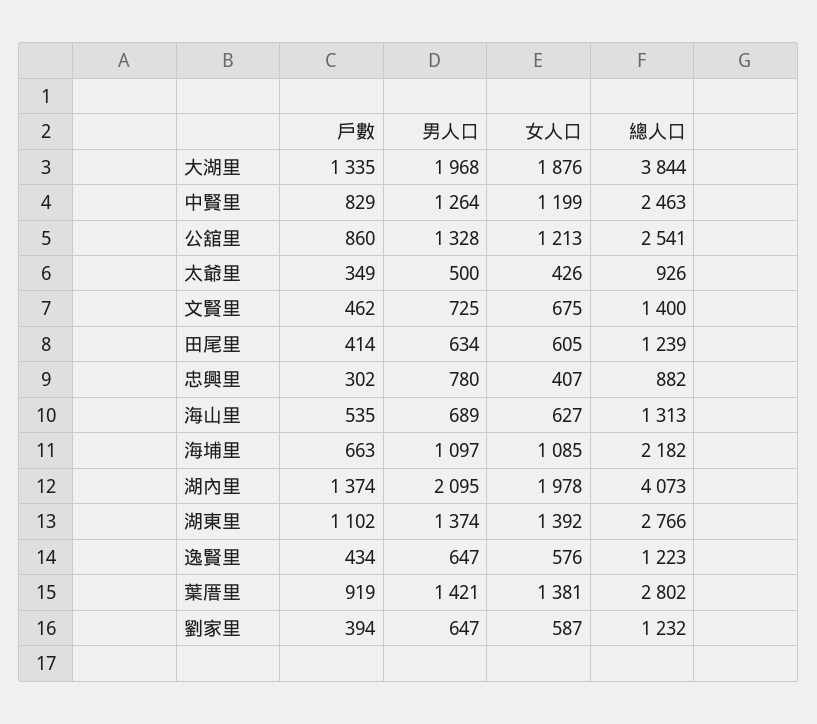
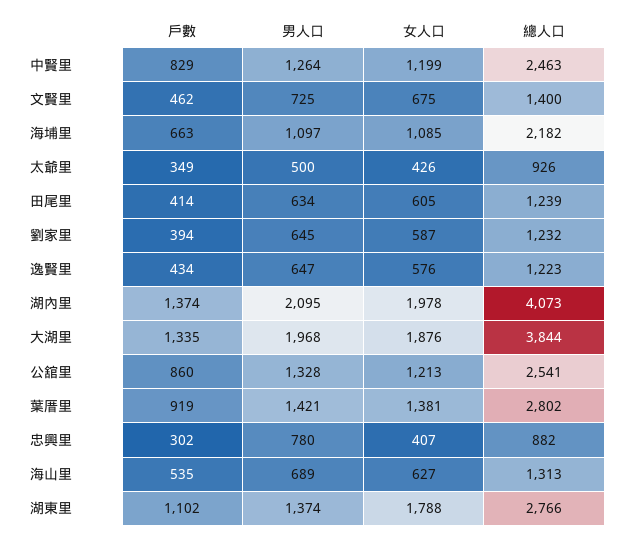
女人口, 湖東里: 1392 -> 1788
男人口, 劉家里: 647 -> 645

